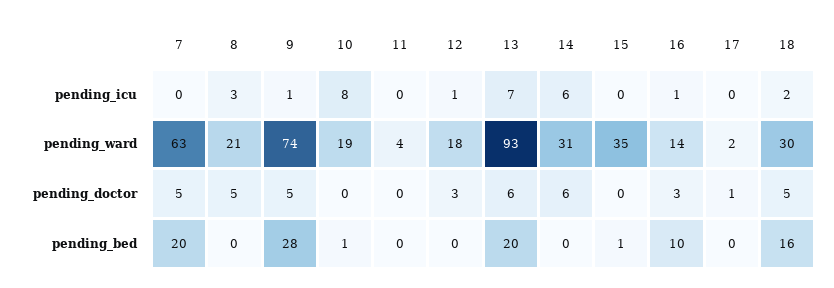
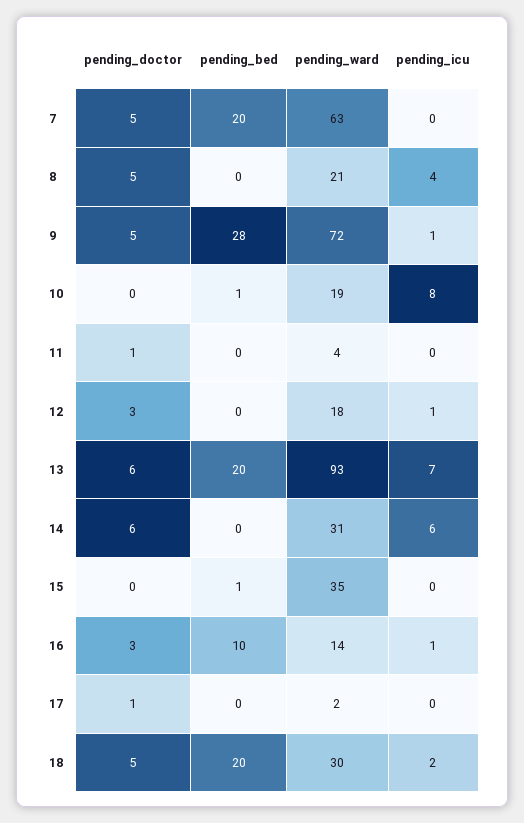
8, pending_icu: 3 -> 4
9, pending_ward: 74 -> 72
11, pending_doctor: 0 -> 1
18, pending_bed: 16 -> 20

